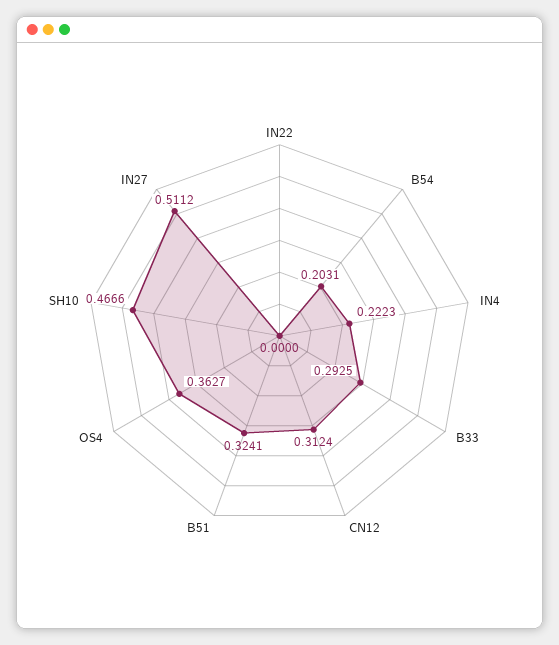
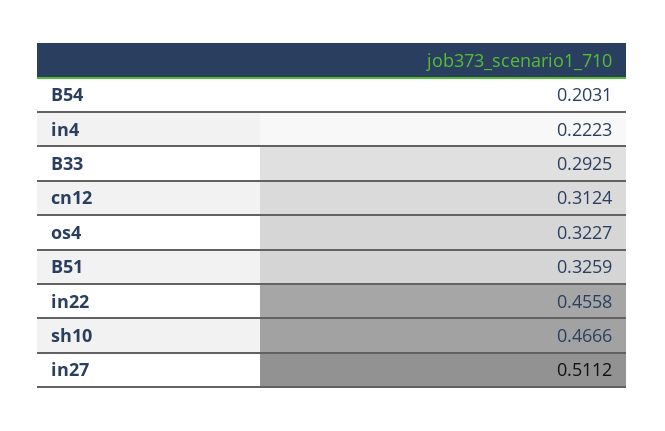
IN22: 0 -> 0.4558
B51: 0.3241 -> 0.3259
OS4: 0.3627 -> 0.3227

